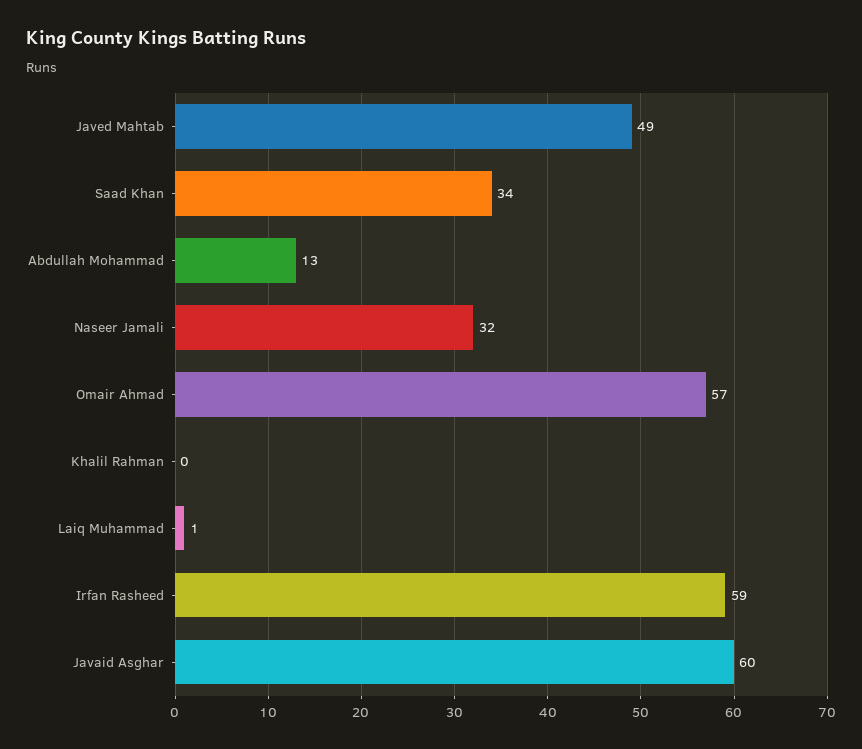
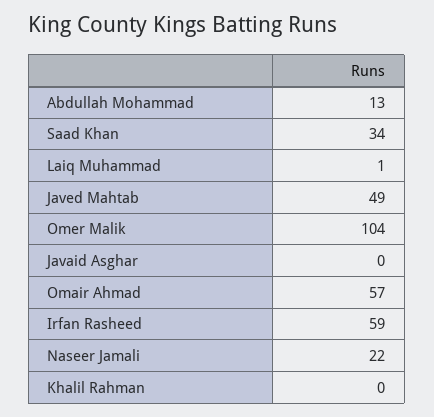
Naseer Jamali: 32 -> 22
Javaid Asghar: 60 -> 0
Omer Malik: none -> 104

